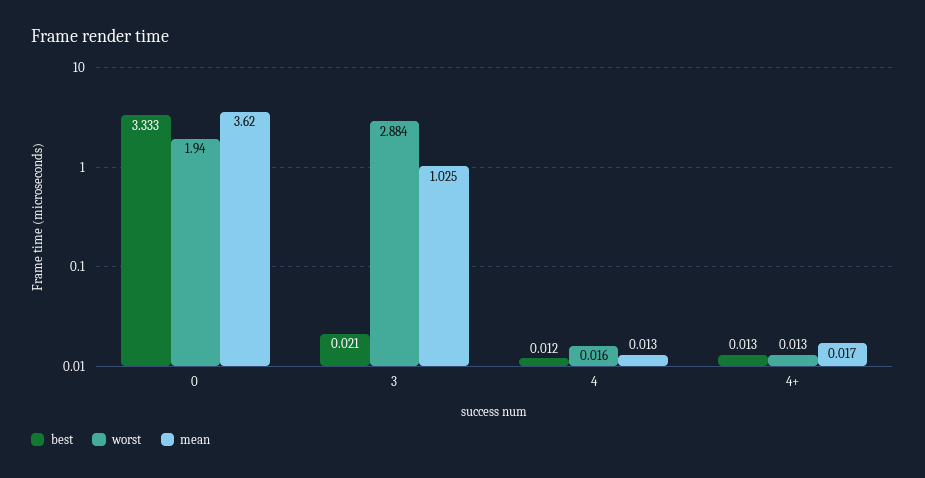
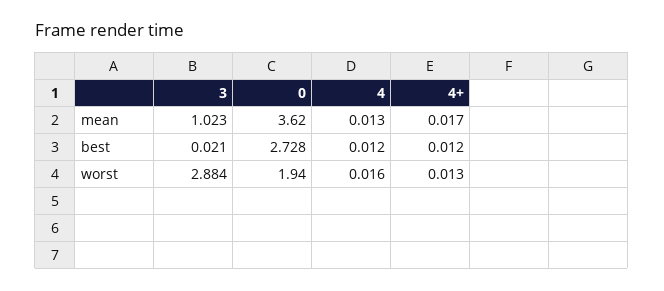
best, 0: 3.333 -> 2.728
mean, 3: 1.025 -> 1.023
best, 4+: 0.013 -> 0.012

